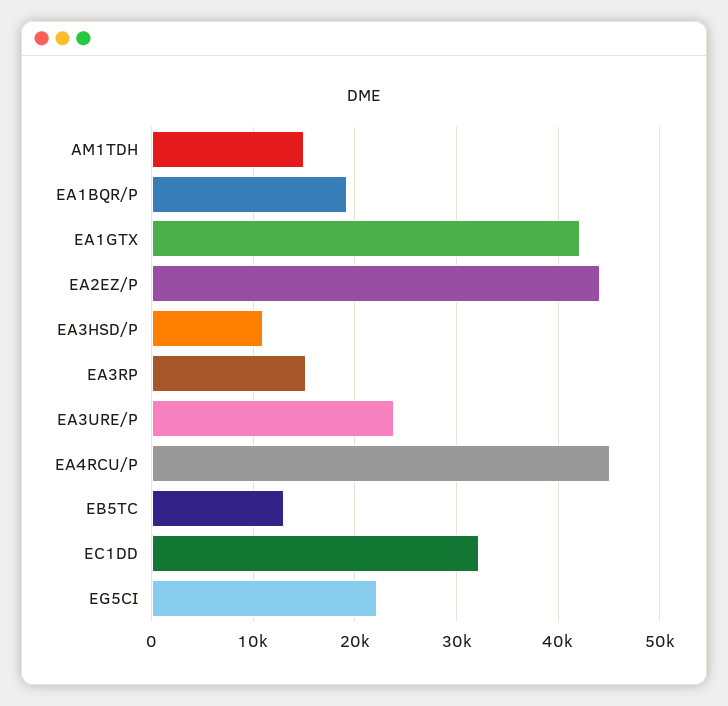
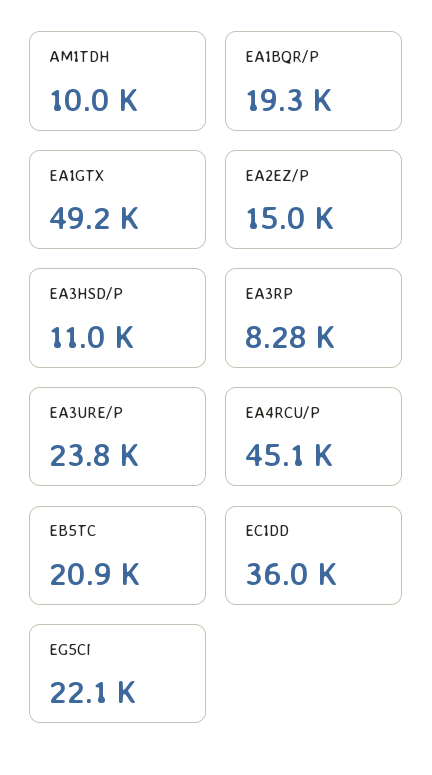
AM1TDH: 15000 -> 10000
EA1GTX: 42000 -> 49200
EA2EZ/P: 44000 -> 15000
EA3RP: 15000 -> 8280
EB5TC: 13000 -> 20900
EC1DD: 32000 -> 36000

